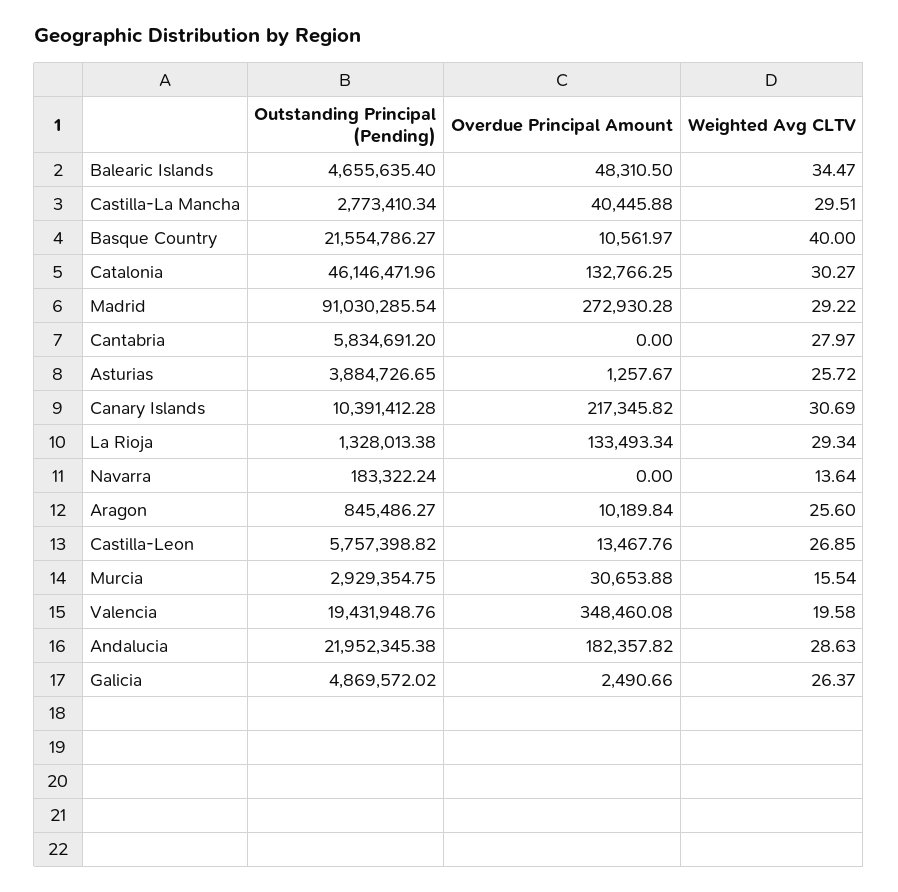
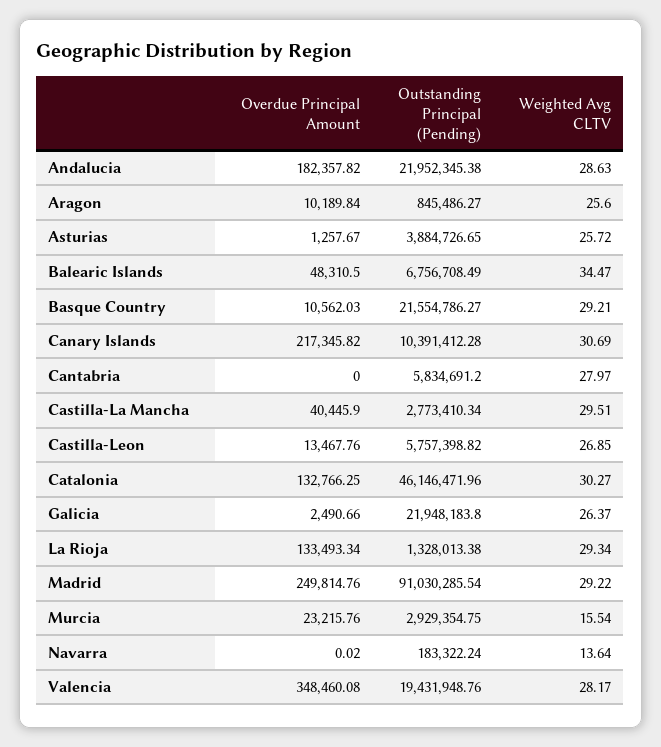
Outstanding Principal (Pending), Balearic Islands: 4655635.4 -> 6756708.49
Overdue Principal Amount, Castilla-La Mancha: 40445.88 -> 40445.9
Overdue Principal Amount, Basque Country: 10561.97 -> 10562.03
Weighted Avg CLTV, Basque Country: 40 -> 29.21
Overdue Principal Amount, Madrid: 272930.28 -> 249814.76
Overdue Principal Amount, Navarra: 0 -> 0.02
Overdue Principal Amount, Murcia: 30653.88 -> 23215.76
Weighted Avg CLTV, Valencia: 19.58 -> 28.17
Outstanding Principal (Pending), Galicia: 4869572.02 -> 21948183.8

